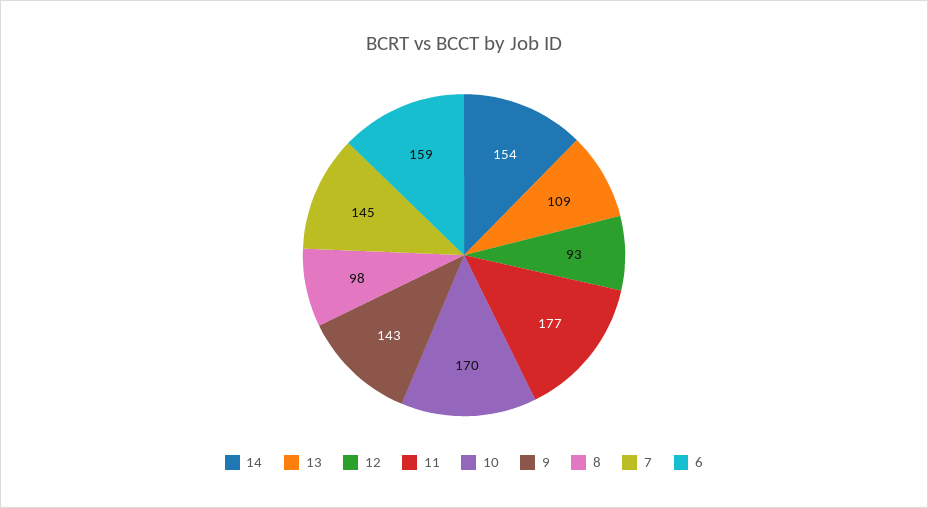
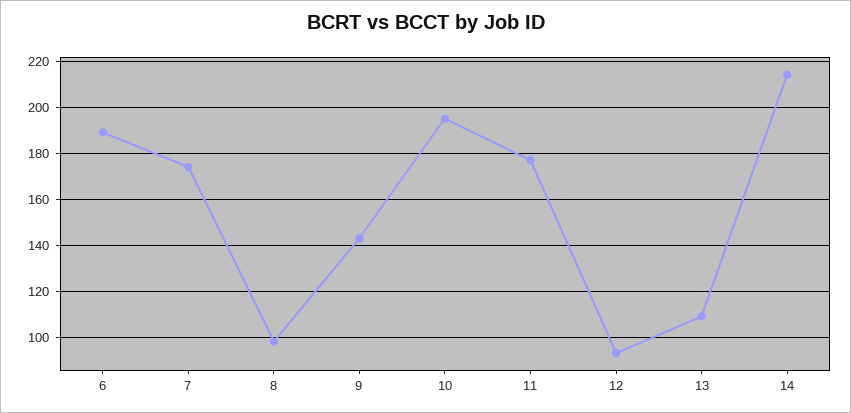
14: 154 -> 215
10: 170 -> 195
7: 145 -> 175
6: 159 -> 190

